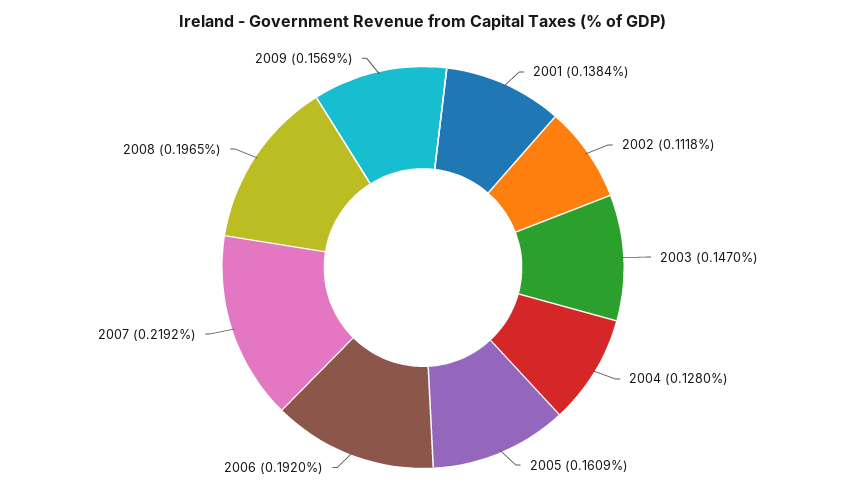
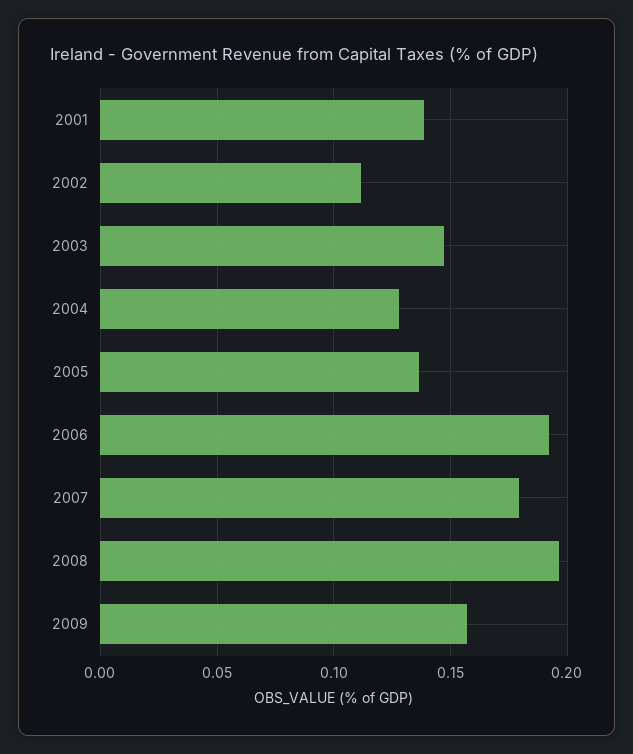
2005: 0.1609 -> 0.135
2007: 0.2192 -> 0.18

